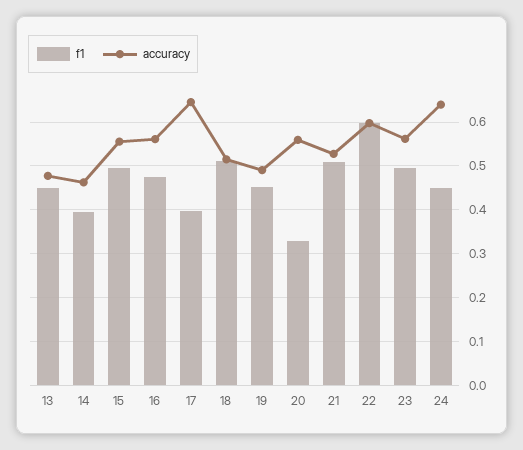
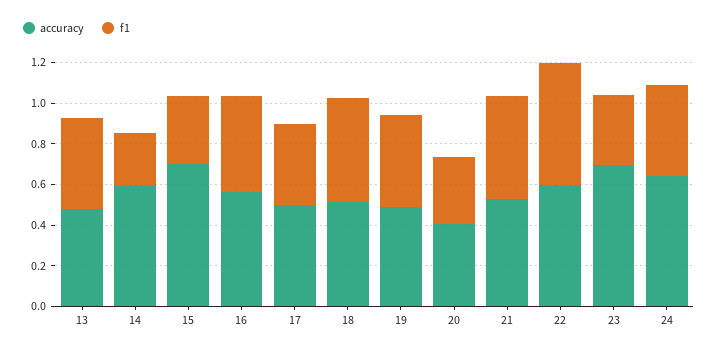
f1, 14: 0.4 -> 0.25
accuracy, 14: 0.46 -> 0.6
f1, 15: 0.5 -> 0.35
accuracy, 15: 0.56 -> 0.7
accuracy, 17: 0.64 -> 0.5
accuracy, 20: 0.56 -> 0.4
f1, 23: 0.5 -> 0.35
accuracy, 23: 0.56 -> 0.7

